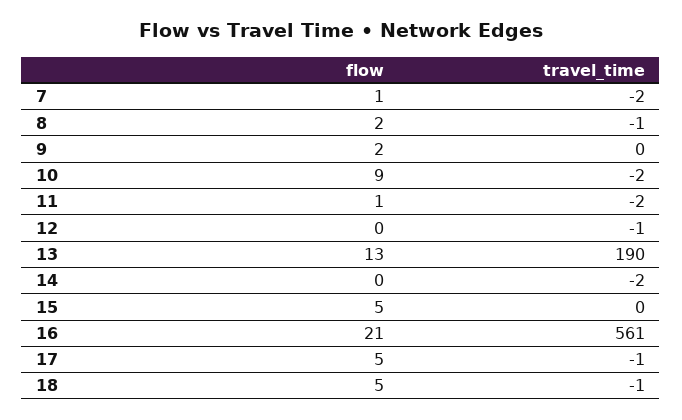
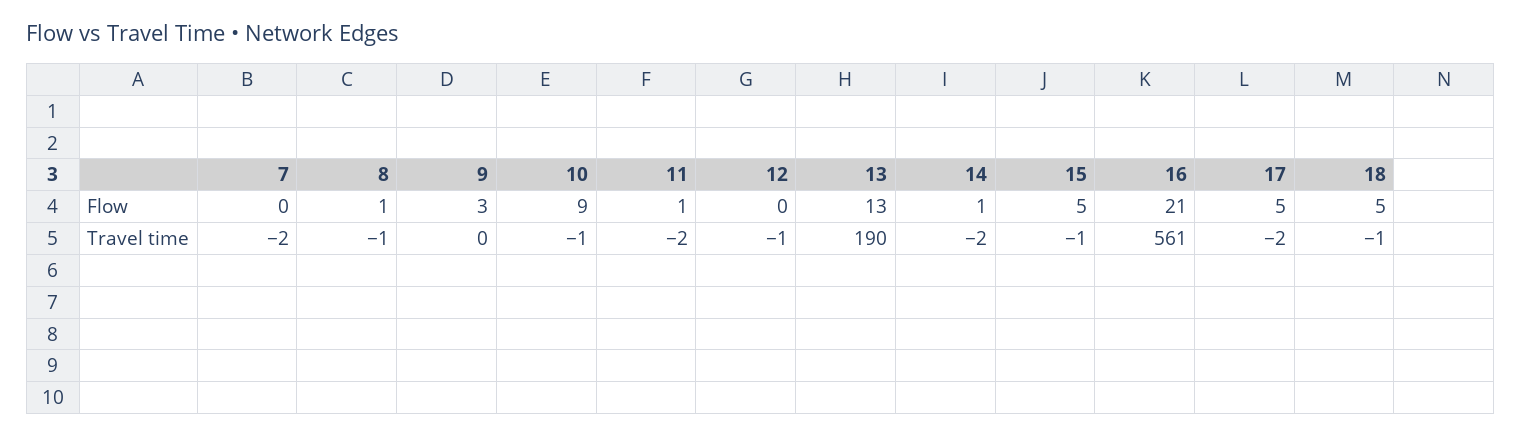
flow, 7: 1 -> 0
flow, 8: 2 -> 1
flow, 9: 2 -> 3
travel_time, 10: -2 -> -1
flow, 14: 0 -> 1
travel_time, 15: 0 -> -1
travel_time, 17: -1 -> -2

